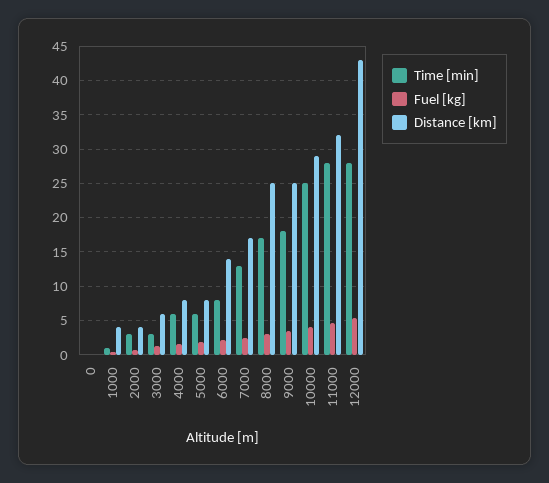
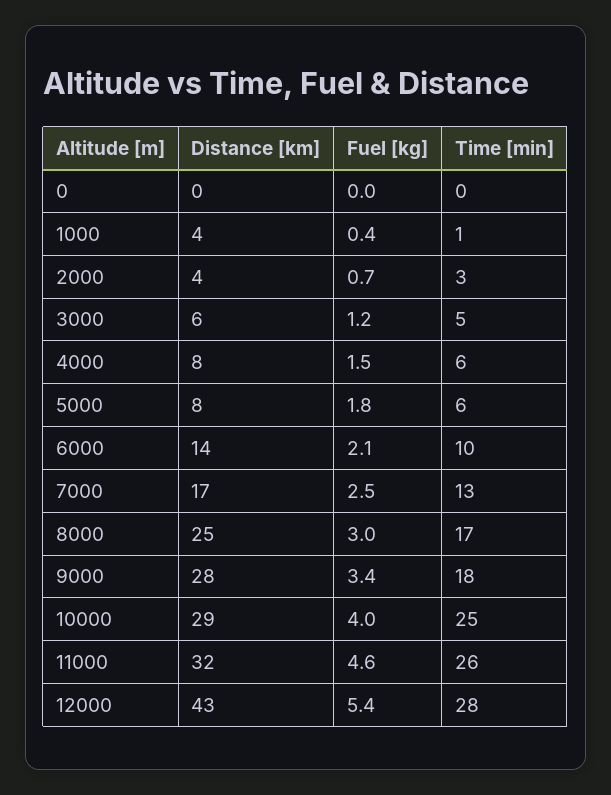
Time [min], 3000: 3 -> 5
Time [min], 6000: 8 -> 10
Distance [km], 9000: 25 -> 28
Time [min], 11000: 28 -> 26

